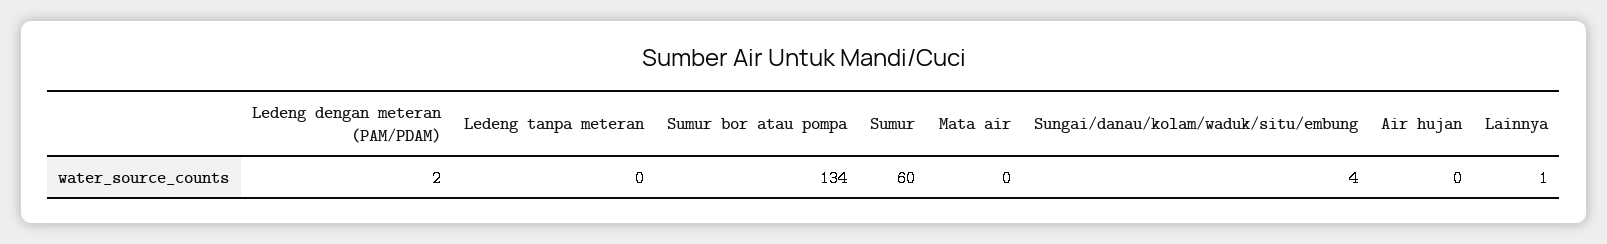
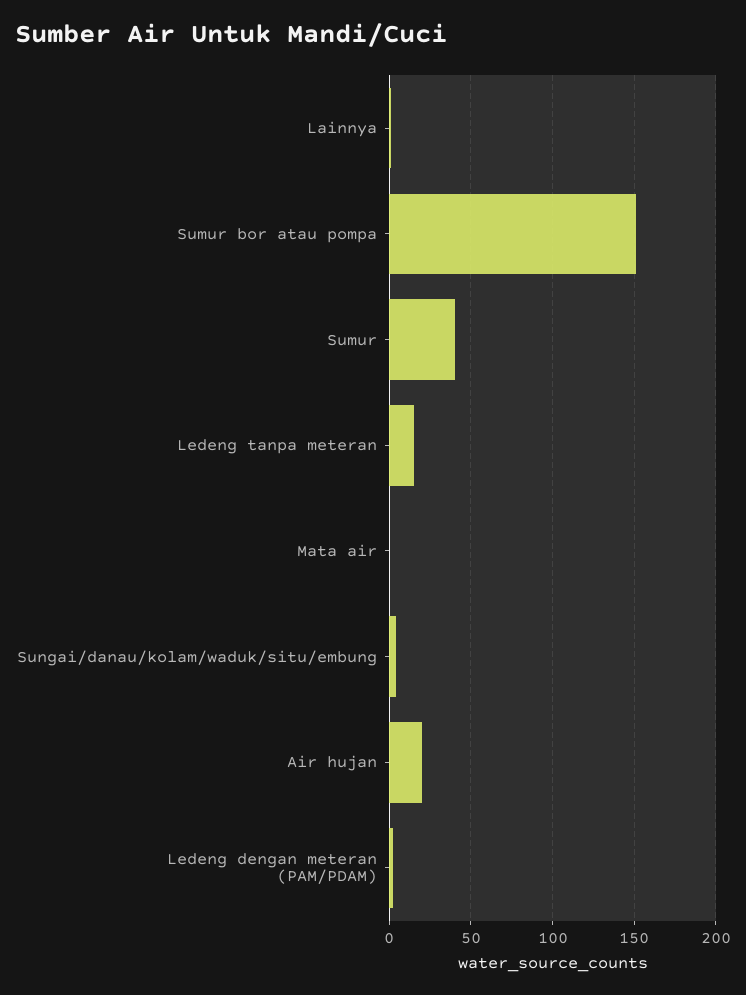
Ledeng tanpa meteran: 0 -> 15
Sumur bor atau pompa: 134 -> 150
Sumur: 60 -> 40
Air hujan: 0 -> 20

